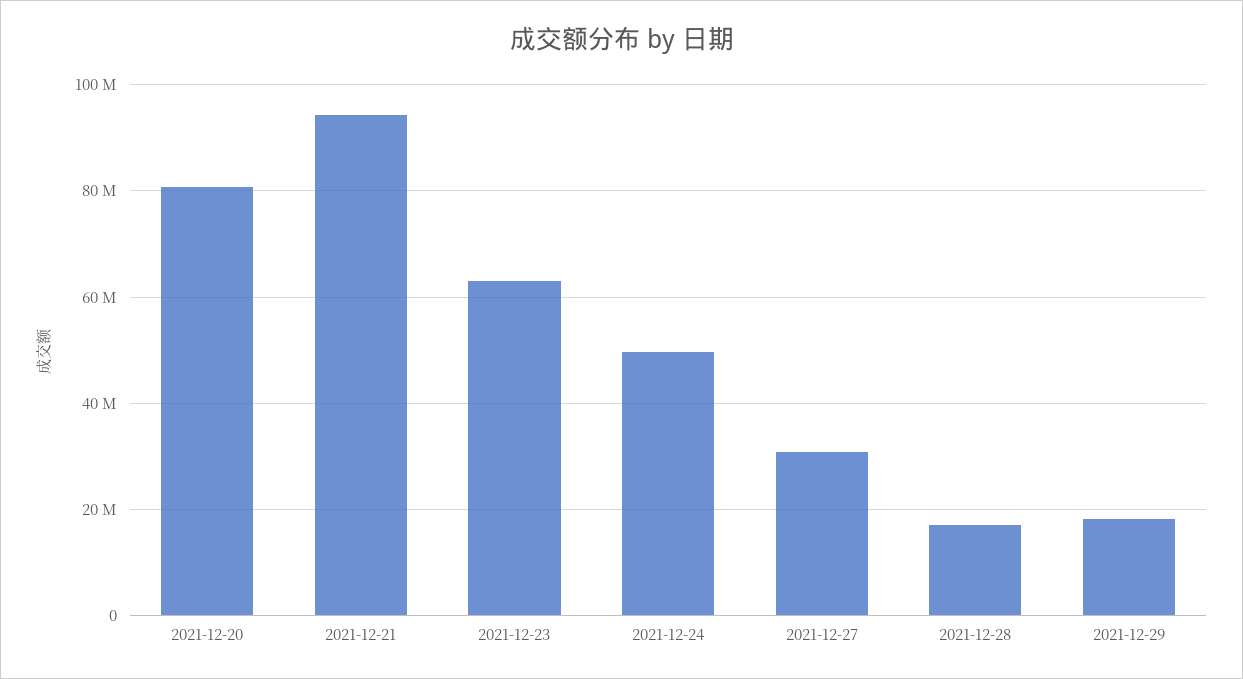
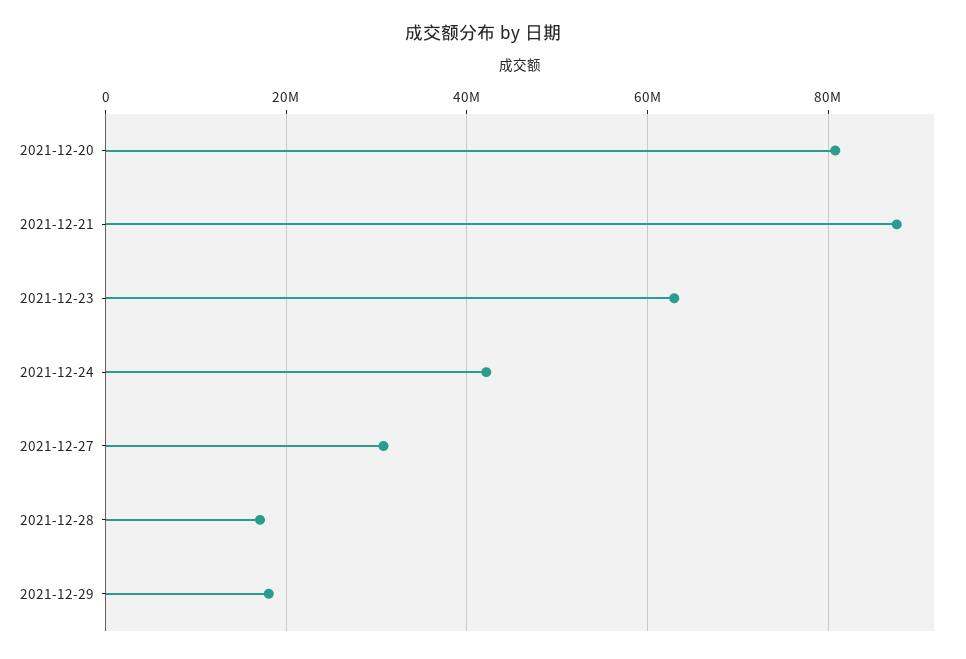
2021-12-21: 94000000 -> 88000000
2021-12-24: 50000000 -> 42000000

